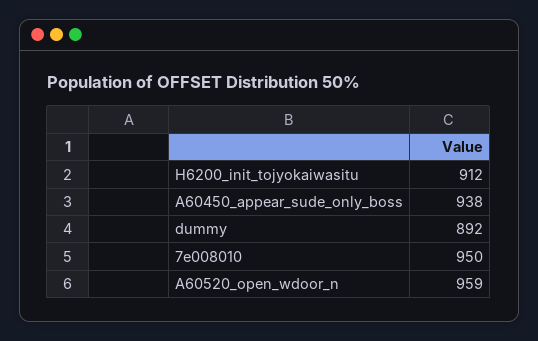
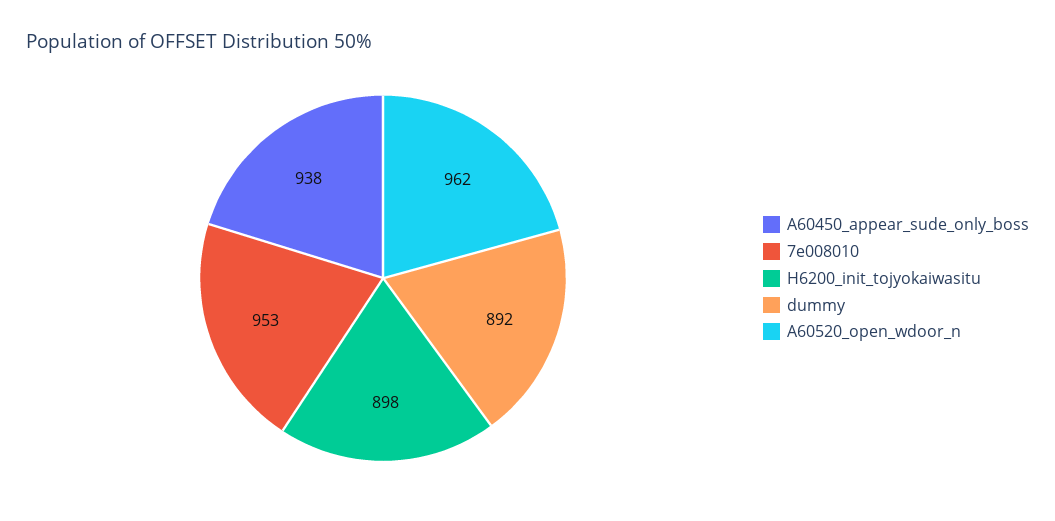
H6200_init_tojyokaiwasitu: 912 -> 898
7e008010: 950 -> 953
A60520_open_wdoor_n: 959 -> 962

